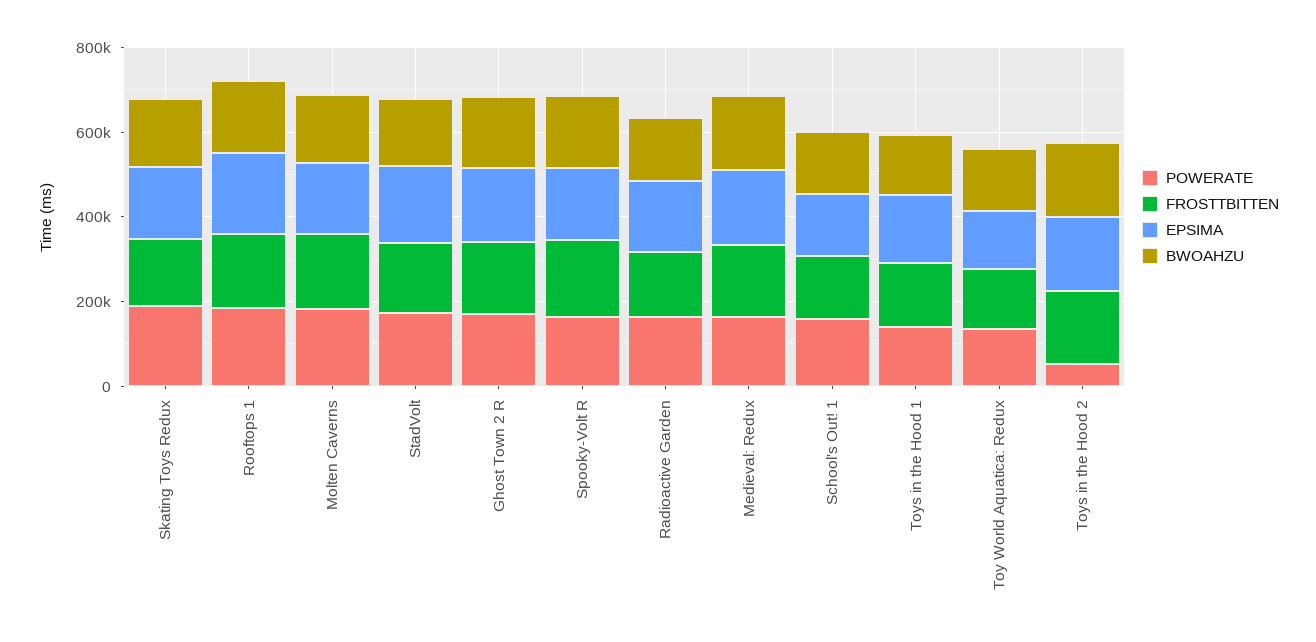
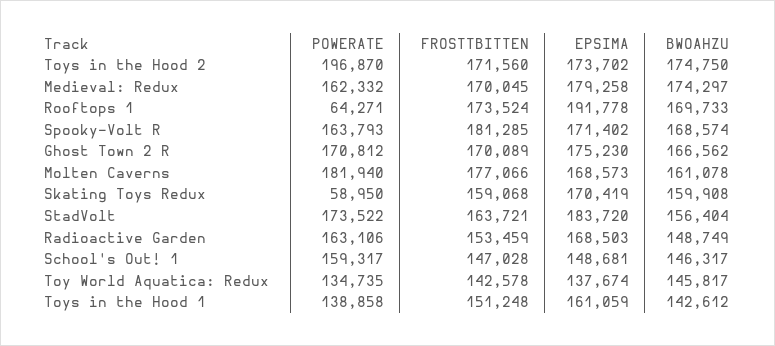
POWERATE, Skating Toys Redux: 200000 -> 58950
POWERATE, Rooftops 1: 200000 -> 64271
POWERATE, Toys in the Hood 2: 50000 -> 196870

